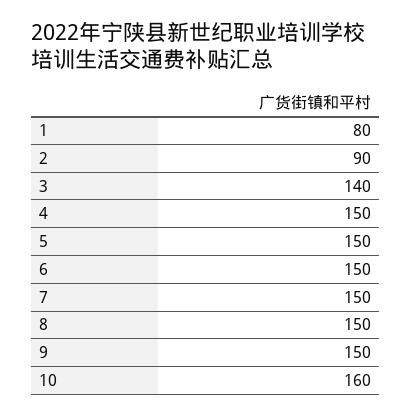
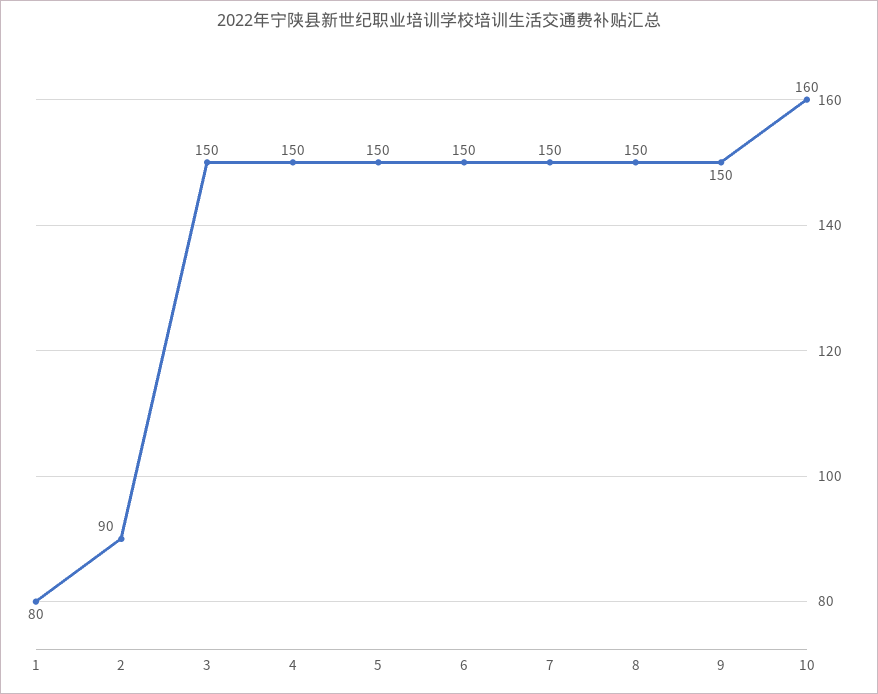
3: 140 -> 150

